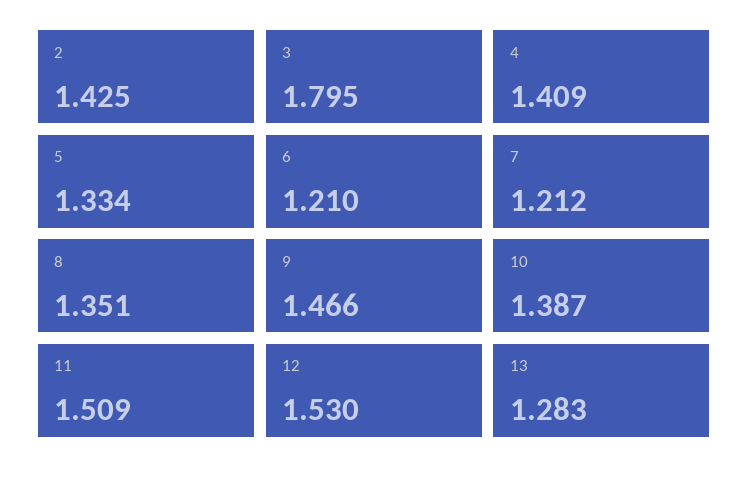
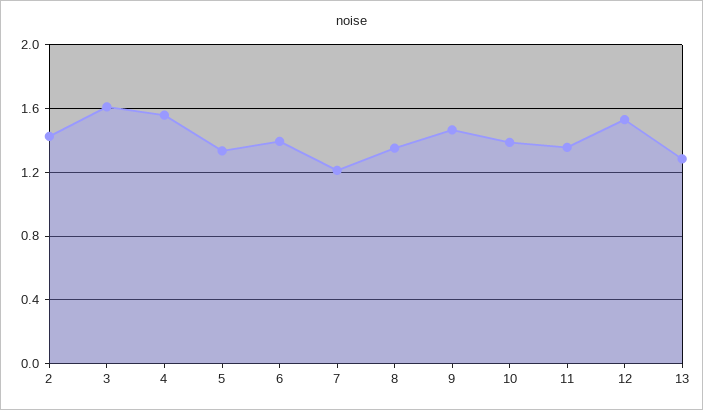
3: 1.795 -> 1.6
4: 1.409 -> 1.55
6: 1.21 -> 1.4
11: 1.509 -> 1.35

